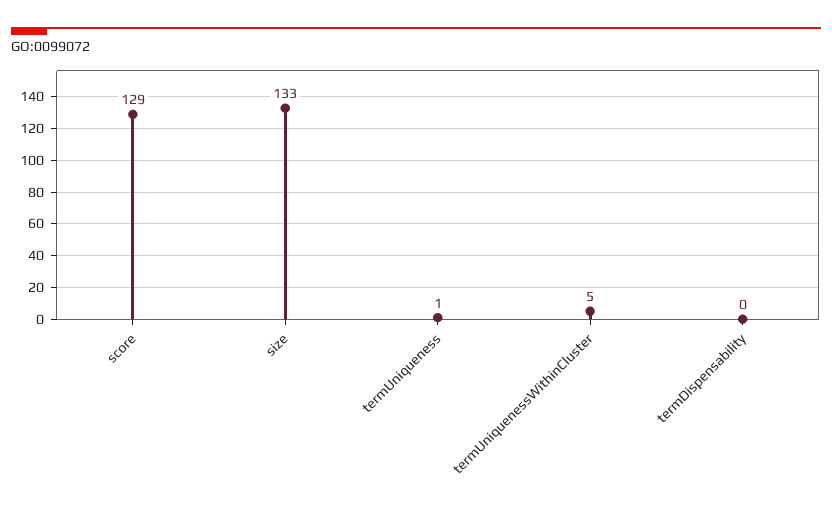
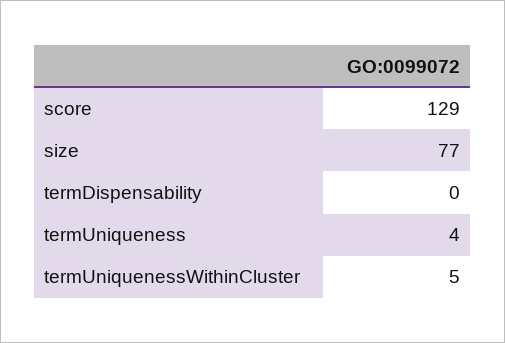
size: 133 -> 77
termUniqueness: 1 -> 4

